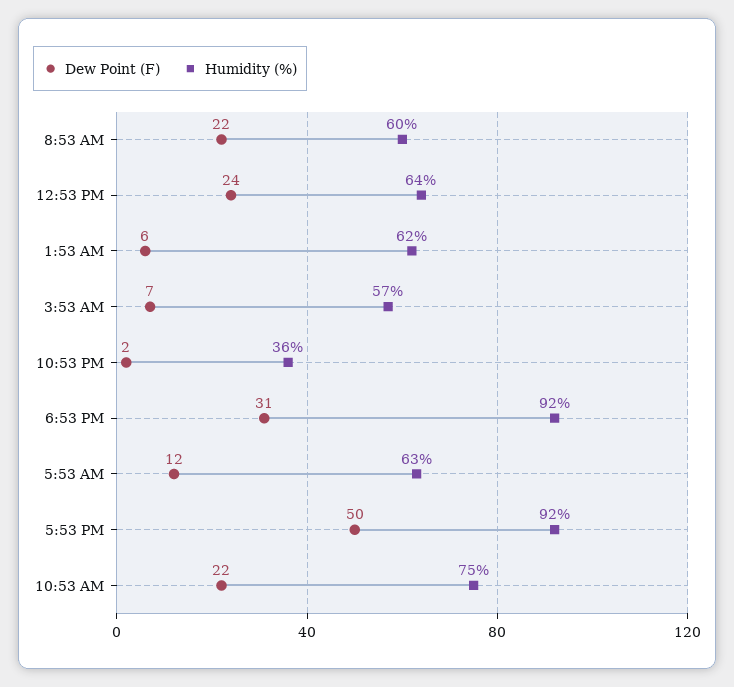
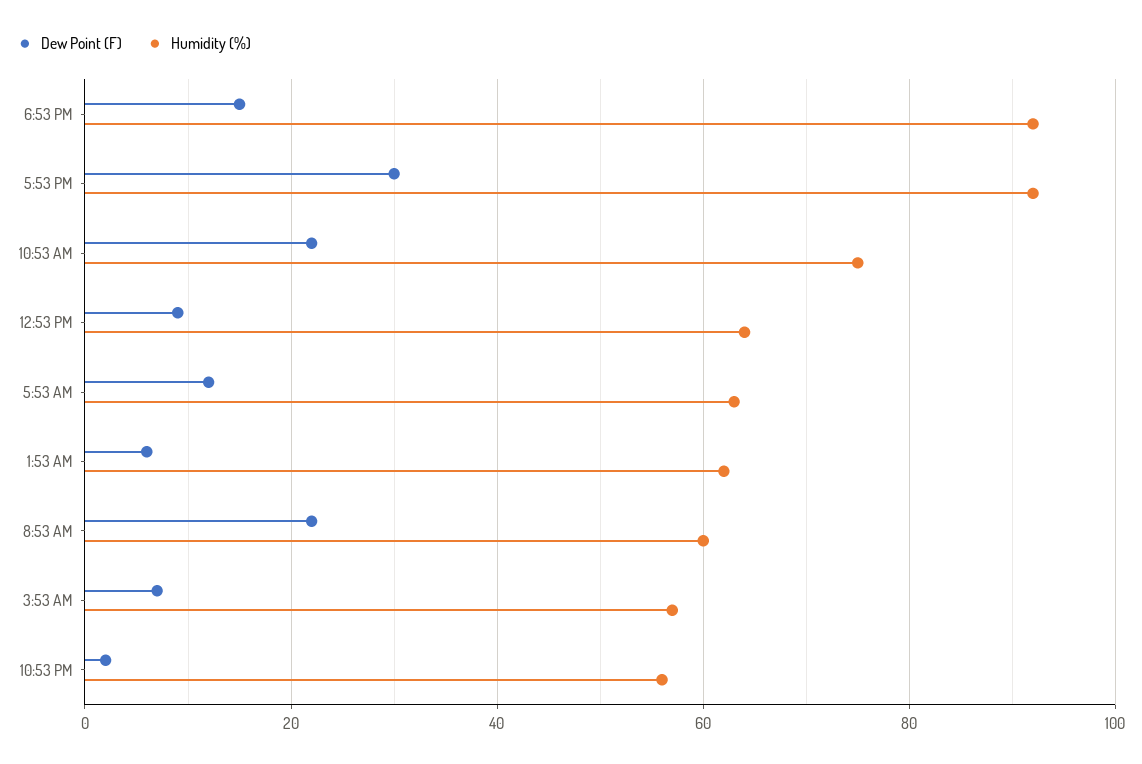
Dew Point (F), 12:53 PM: 24 -> 10
Humidity (%), 10:53 PM: 36 -> 55
Dew Point (F), 6:53 PM: 31 -> 15
Dew Point (F), 5:53 PM: 50 -> 30

